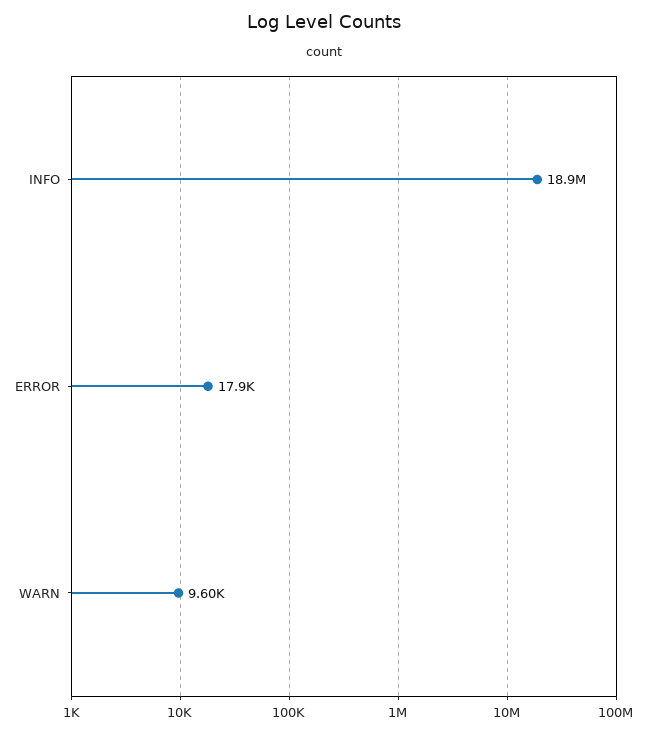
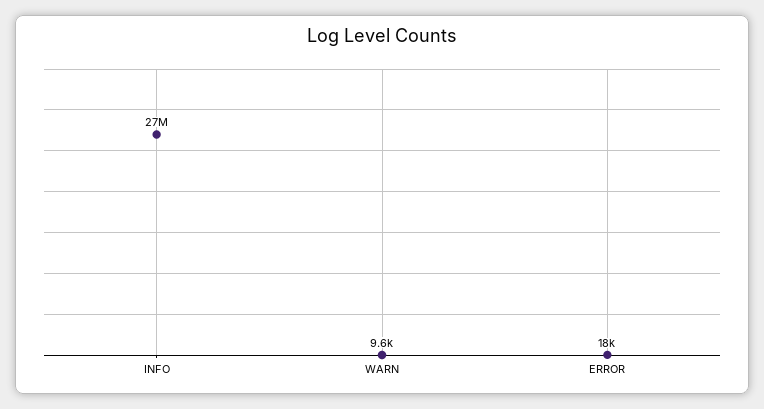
INFO: 18900000 -> 27000000

